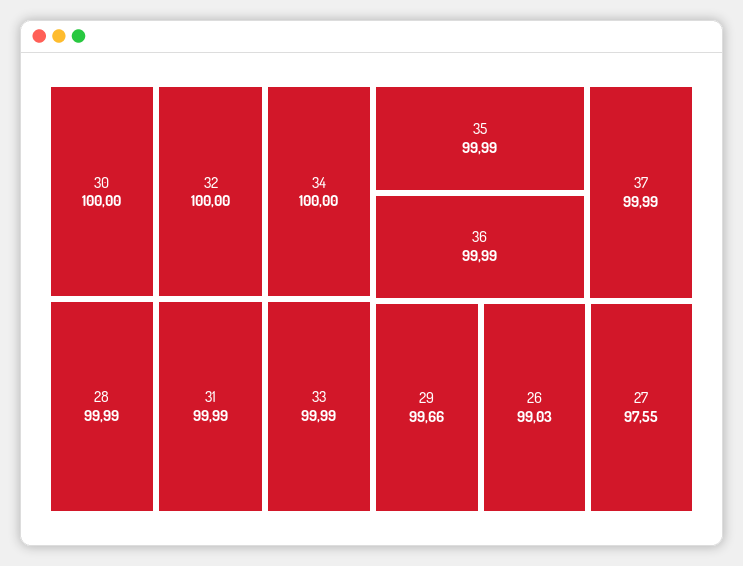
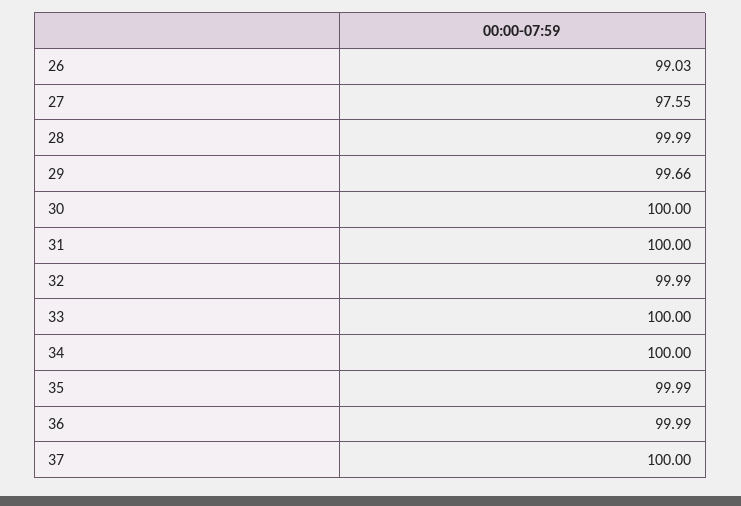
32: 100 -> 99.99
31: 99.99 -> 100
33: 99.99 -> 100
37: 99.99 -> 100

